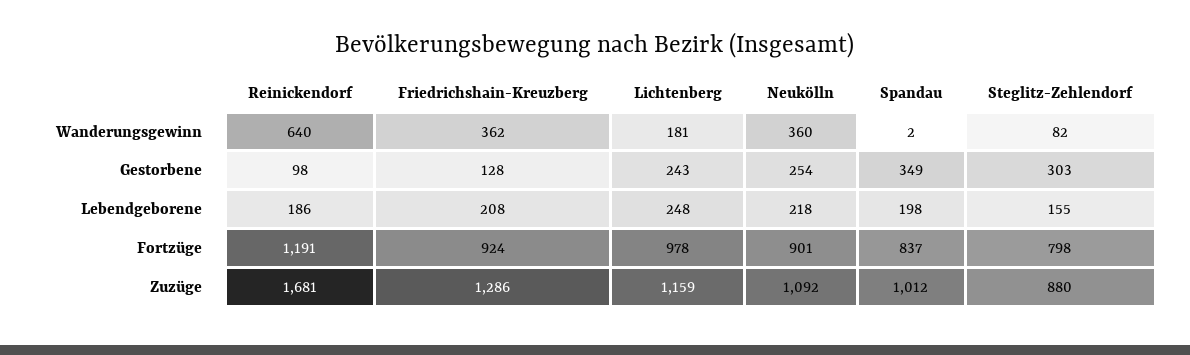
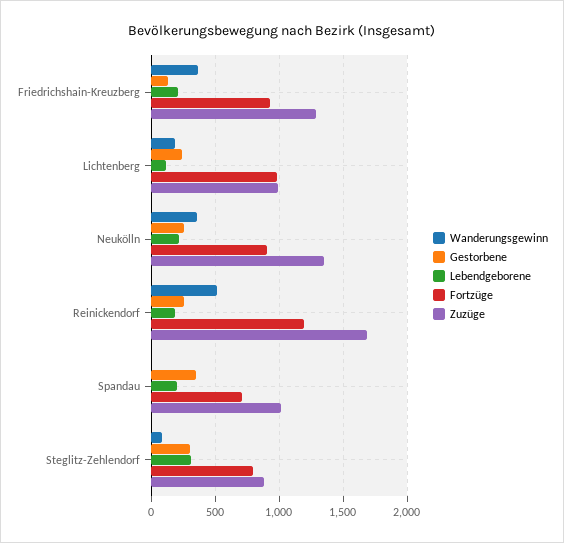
Wanderungsgewinn, Reinickendorf: 640 -> 500
Gestorbene, Reinickendorf: 98 -> 250
Lebendgeborene, Lichtenberg: 248 -> 100
Lebendgeborene, Steglitz-Zehlendorf: 155 -> 300
Fortzüge, Spandau: 837 -> 700
Zuzüge, Lichtenberg: 1159 -> 1000
Zuzüge, Neukölln: 1092 -> 1350

